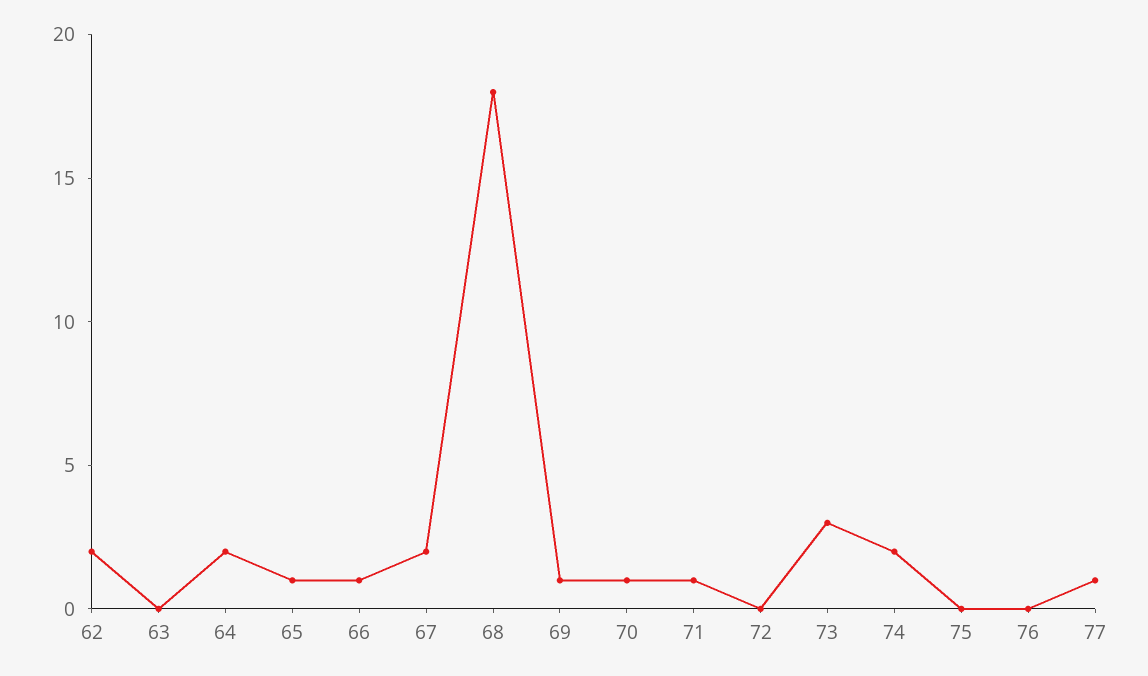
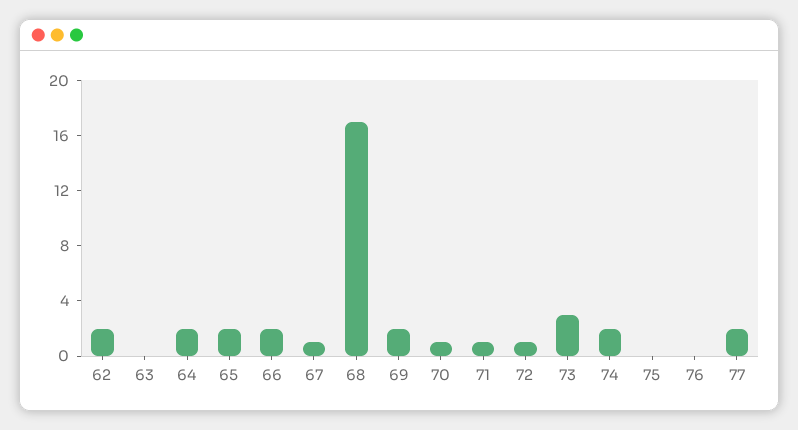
65: 1 -> 2
66: 1 -> 2
67: 2 -> 1
68: 18 -> 17
69: 1 -> 2
72: 0 -> 1
77: 1 -> 2

